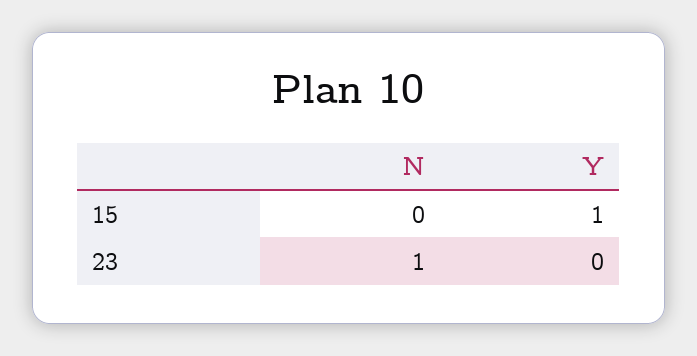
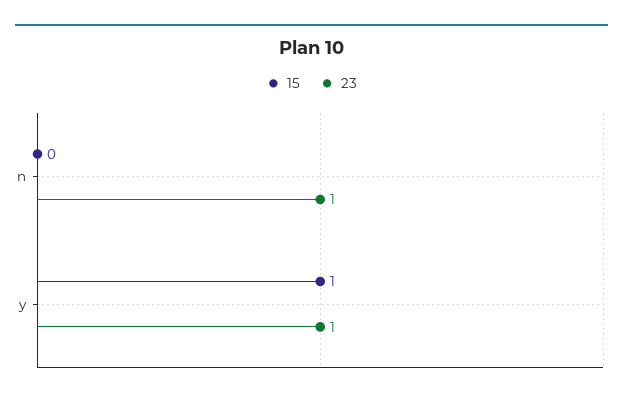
23, Y: 0 -> 1

